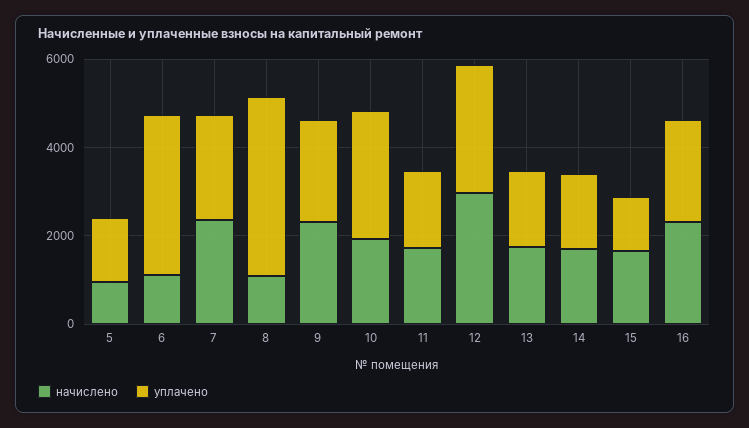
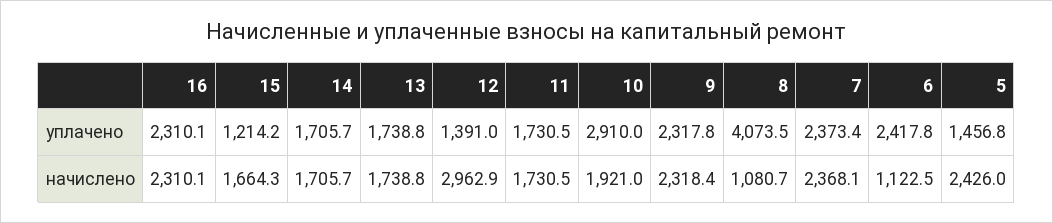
начислено, 5: 1000 -> 2426
уплачено, 6: 3500 -> 2417.8
уплачено, 12: 3000 -> 1391

